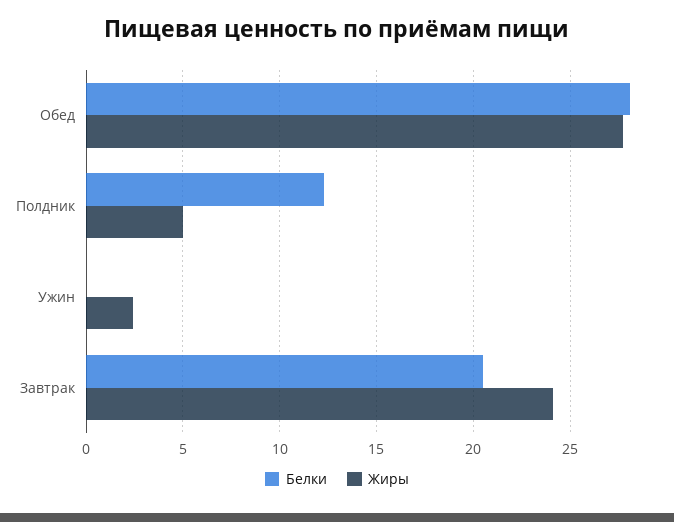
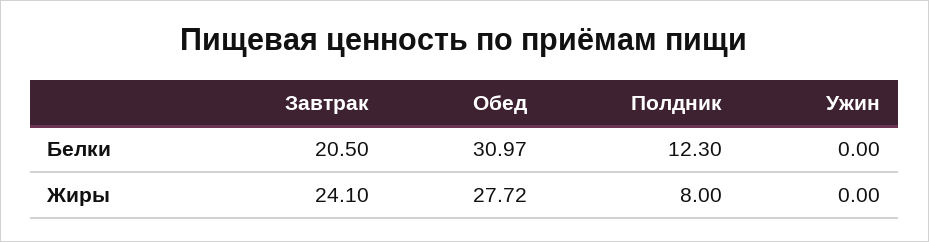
Белки, Обед: 28 -> 30.97
Жиры, Полдник: 5 -> 8
Жиры, Ужин: 2.5 -> 0

